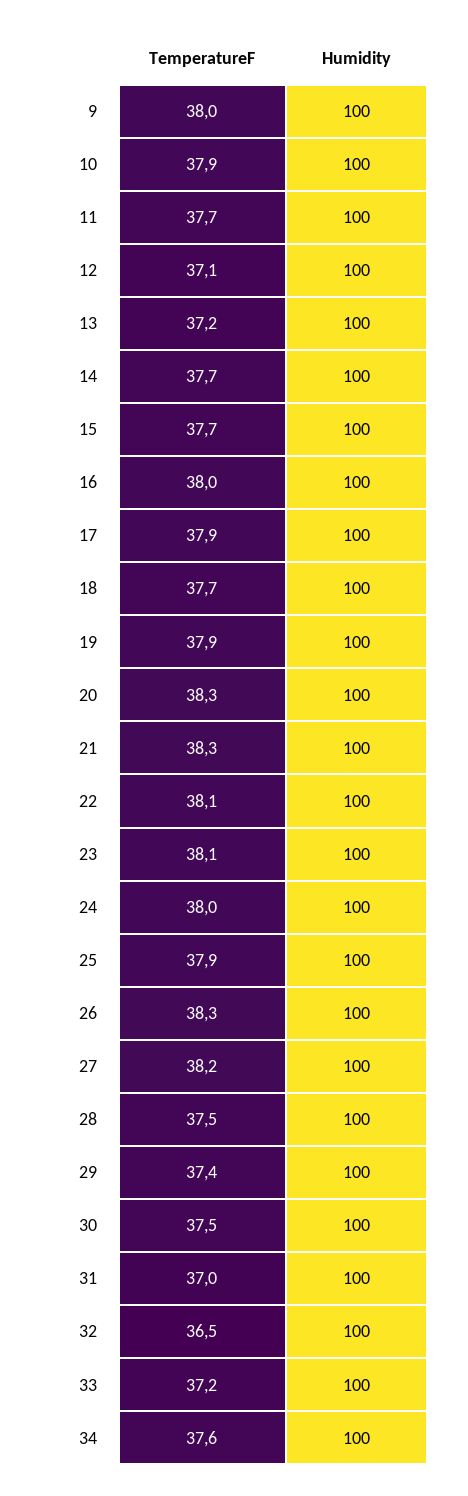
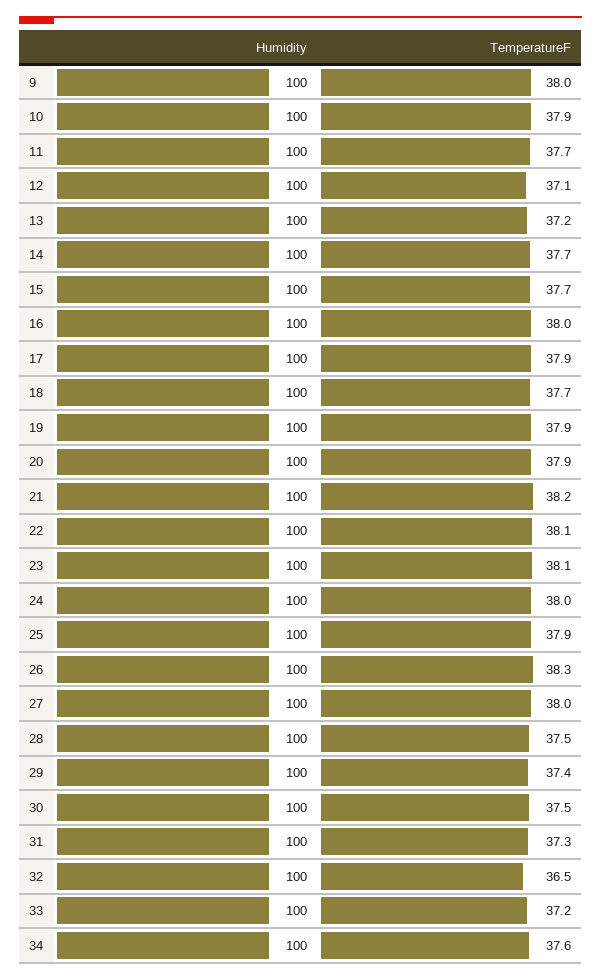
TemperatureF, 20: 38.3 -> 37.9
TemperatureF, 21: 38.3 -> 38.2
TemperatureF, 27: 38.2 -> 38
TemperatureF, 31: 37 -> 37.3

